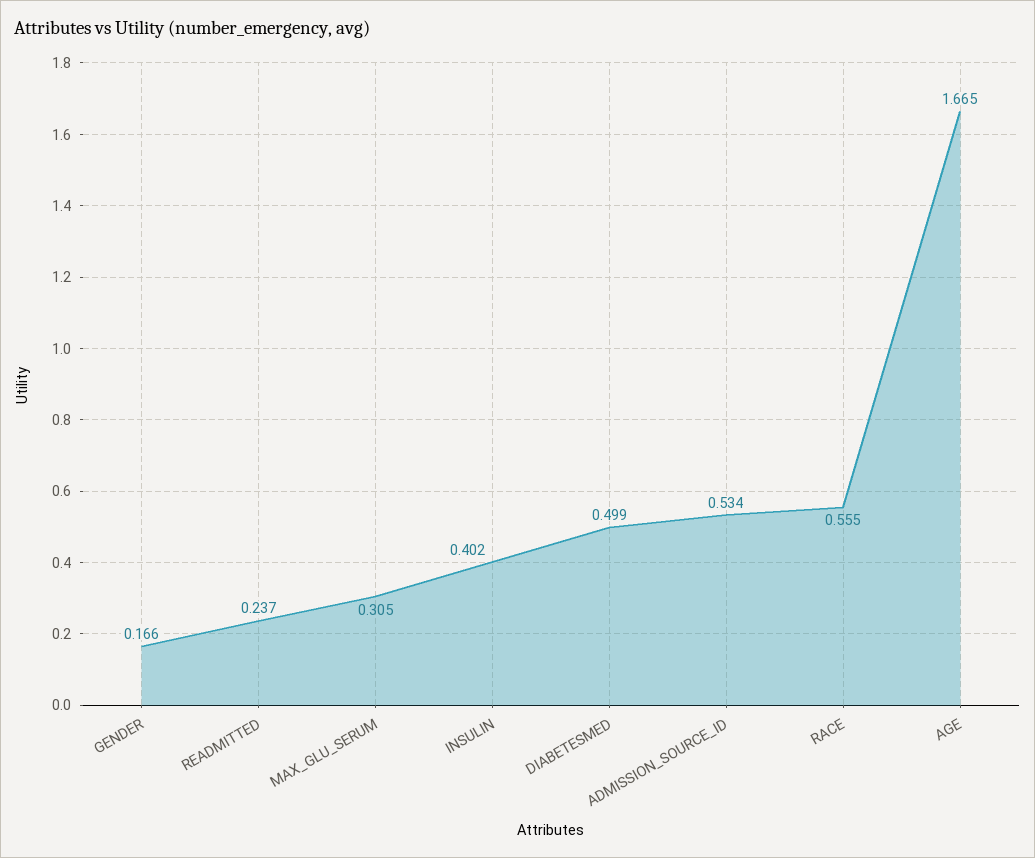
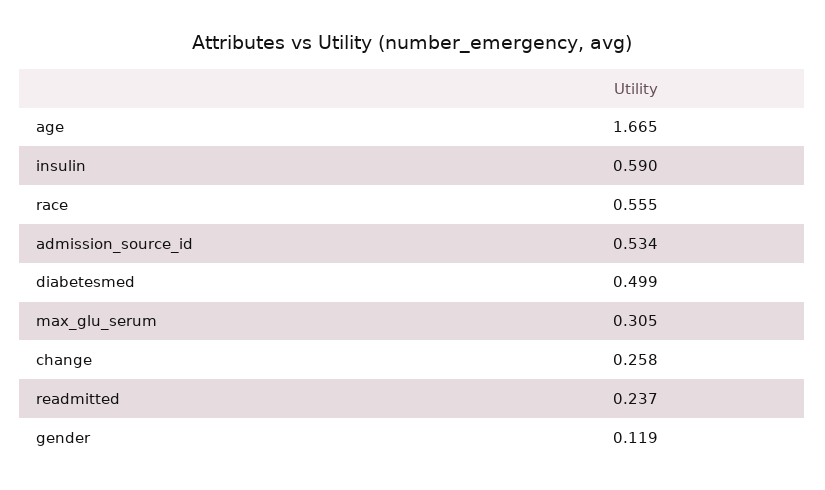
GENDER: 0.166 -> 0.119
INSULIN: 0.402 -> 0.59
change: none -> 0.258

